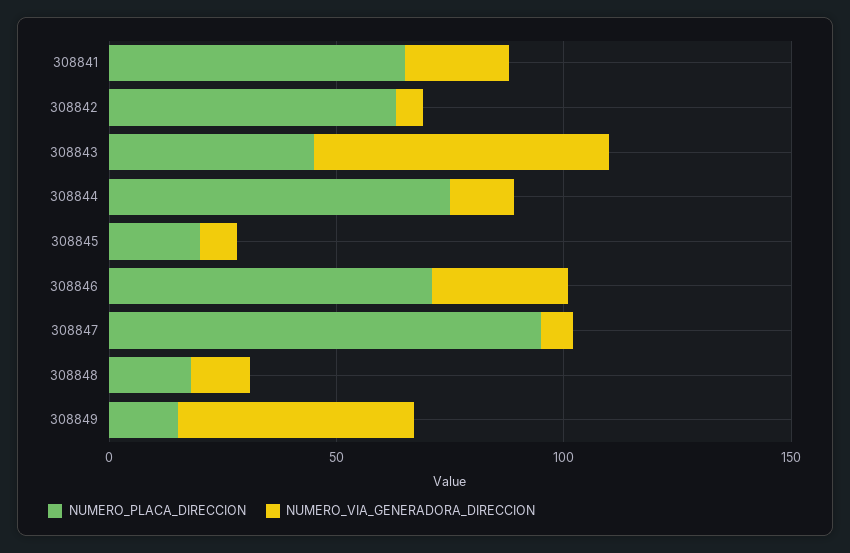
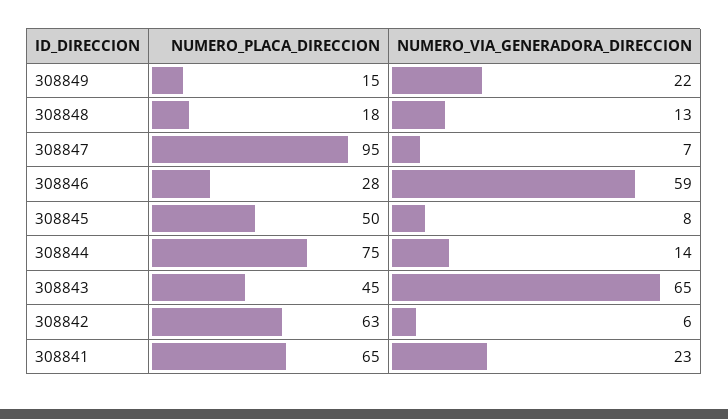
NUMERO_PLACA_DIRECCION, 308845: 20 -> 50
NUMERO_PLACA_DIRECCION, 308846: 70 -> 28
NUMERO_VIA_GENERADORA_DIRECCION, 308846: 30 -> 59
NUMERO_VIA_GENERADORA_DIRECCION, 308849: 50 -> 22

